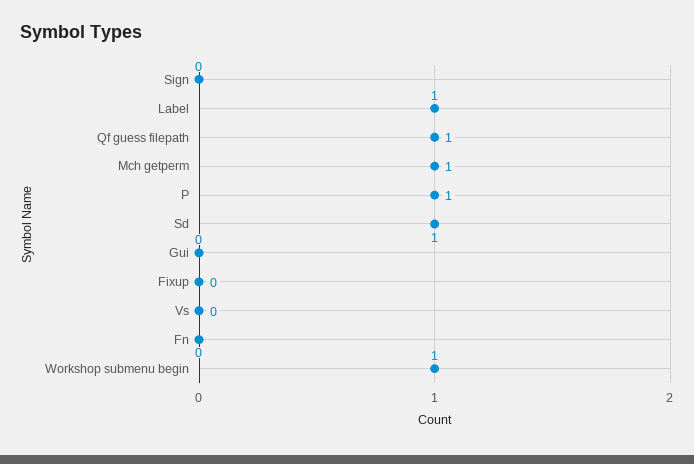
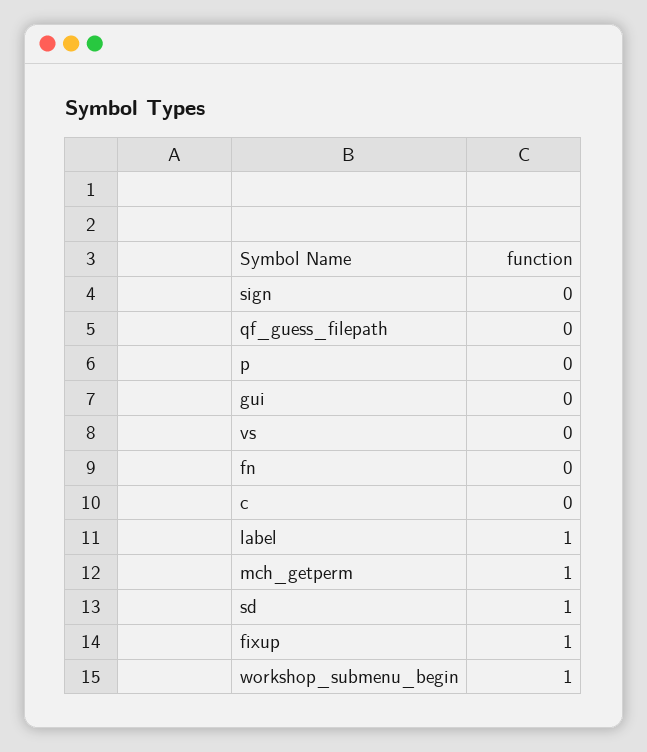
Qf guess filepath: 1 -> 0
P: 1 -> 0
Fixup: 0 -> 1
c: none -> 0

